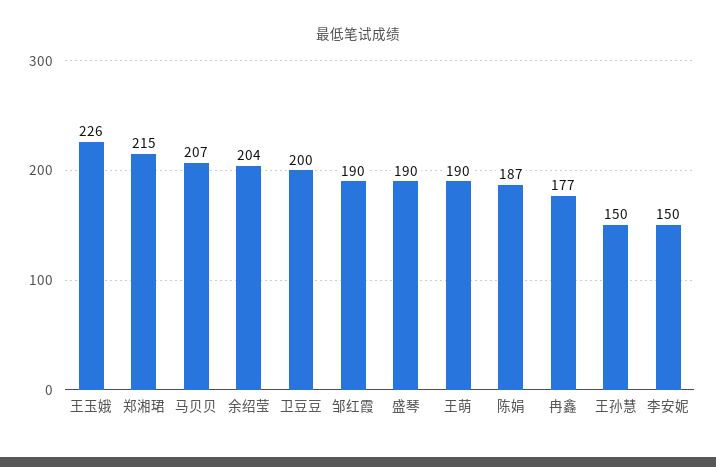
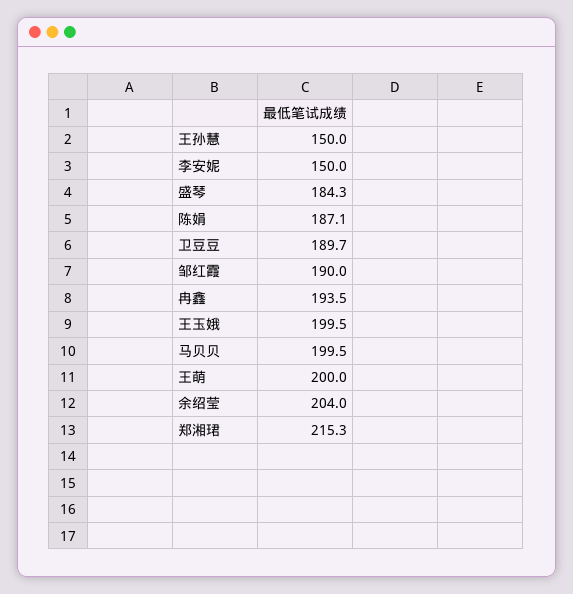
王玉娥: 226 -> 199.5
马贝贝: 207 -> 199.5
卫豆豆: 200 -> 189.7
盛琴: 190 -> 184.3
王萌: 190 -> 200
冉鑫: 177 -> 193.5

